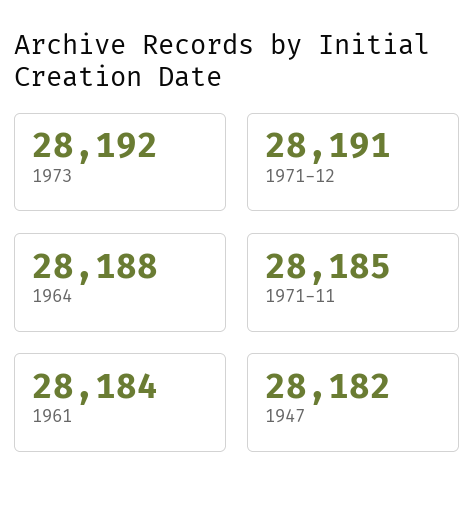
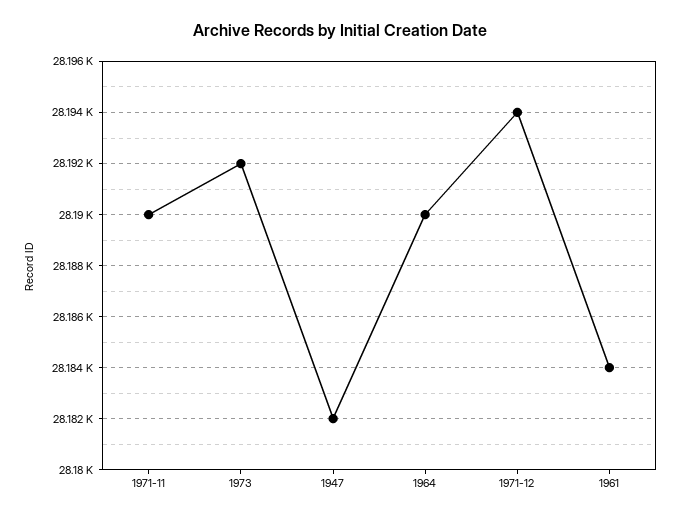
1971-12: 28191 -> 28194
1964: 28188 -> 28190
1971-11: 28185 -> 28190

